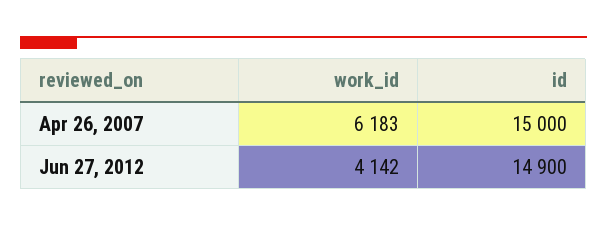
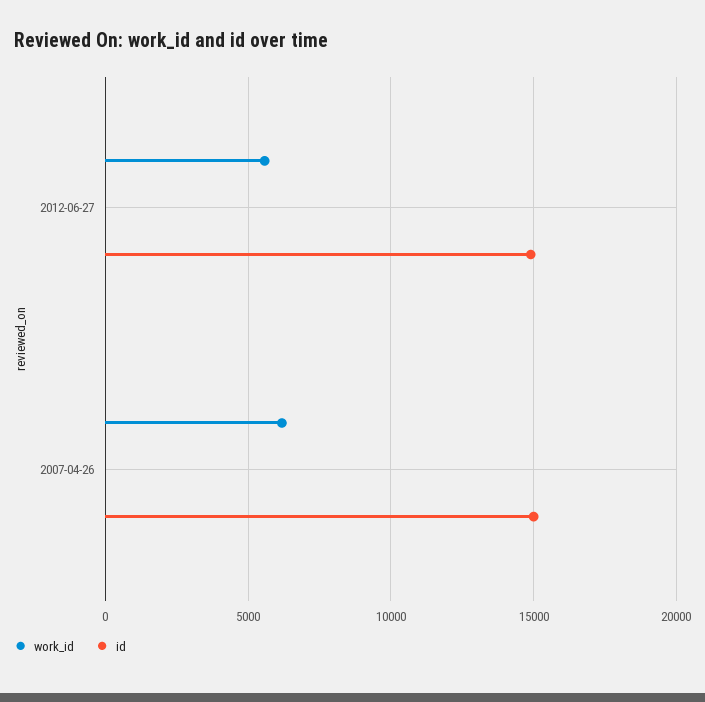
work_id, Jun 27, 2012: 4142 -> 5500

